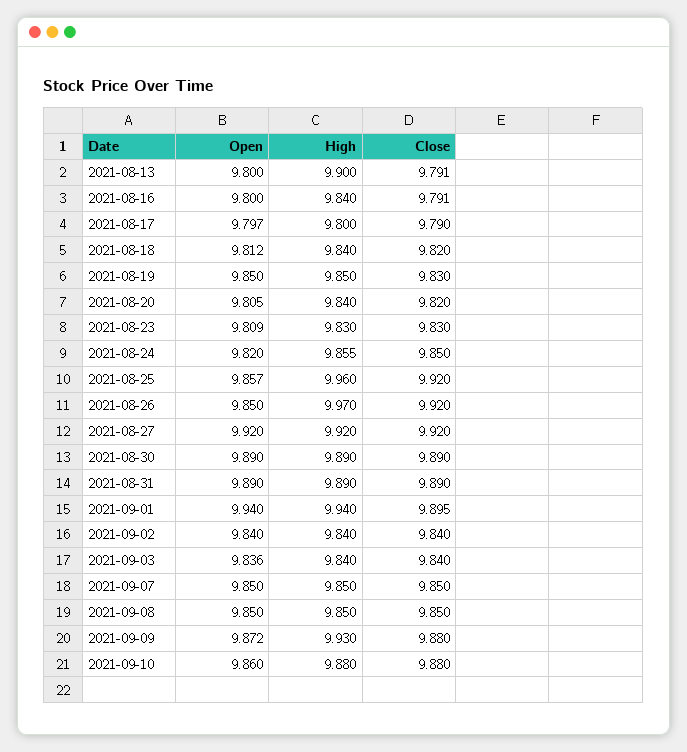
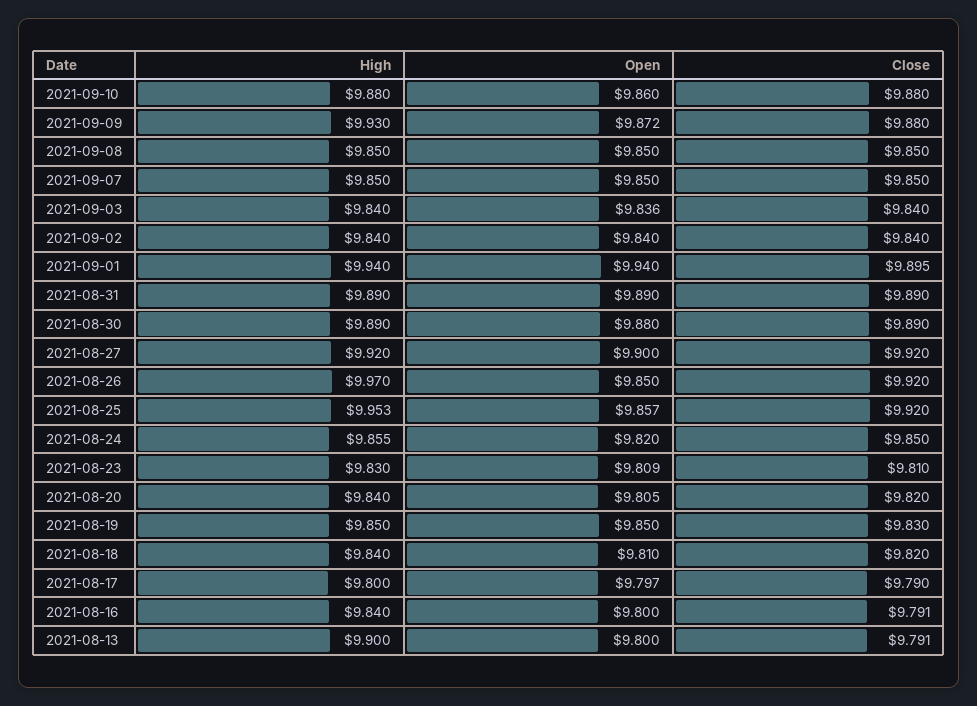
Open, 2021-08-18: 9.812 -> 9.81
Close, 2021-08-23: 9.83 -> 9.81
High, 2021-08-25: 9.96 -> 9.953
Open, 2021-08-27: 9.92 -> 9.9
Open, 2021-08-30: 9.89 -> 9.88

